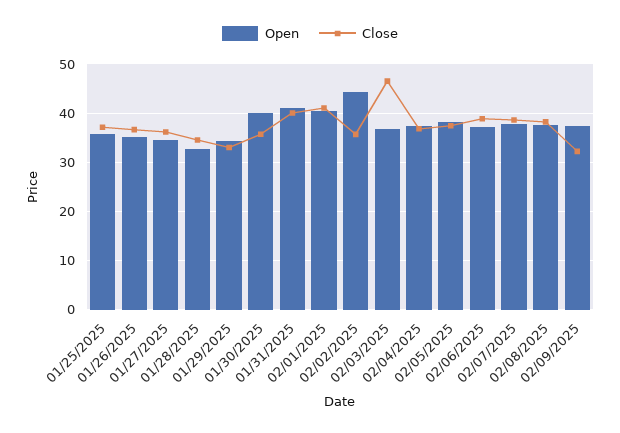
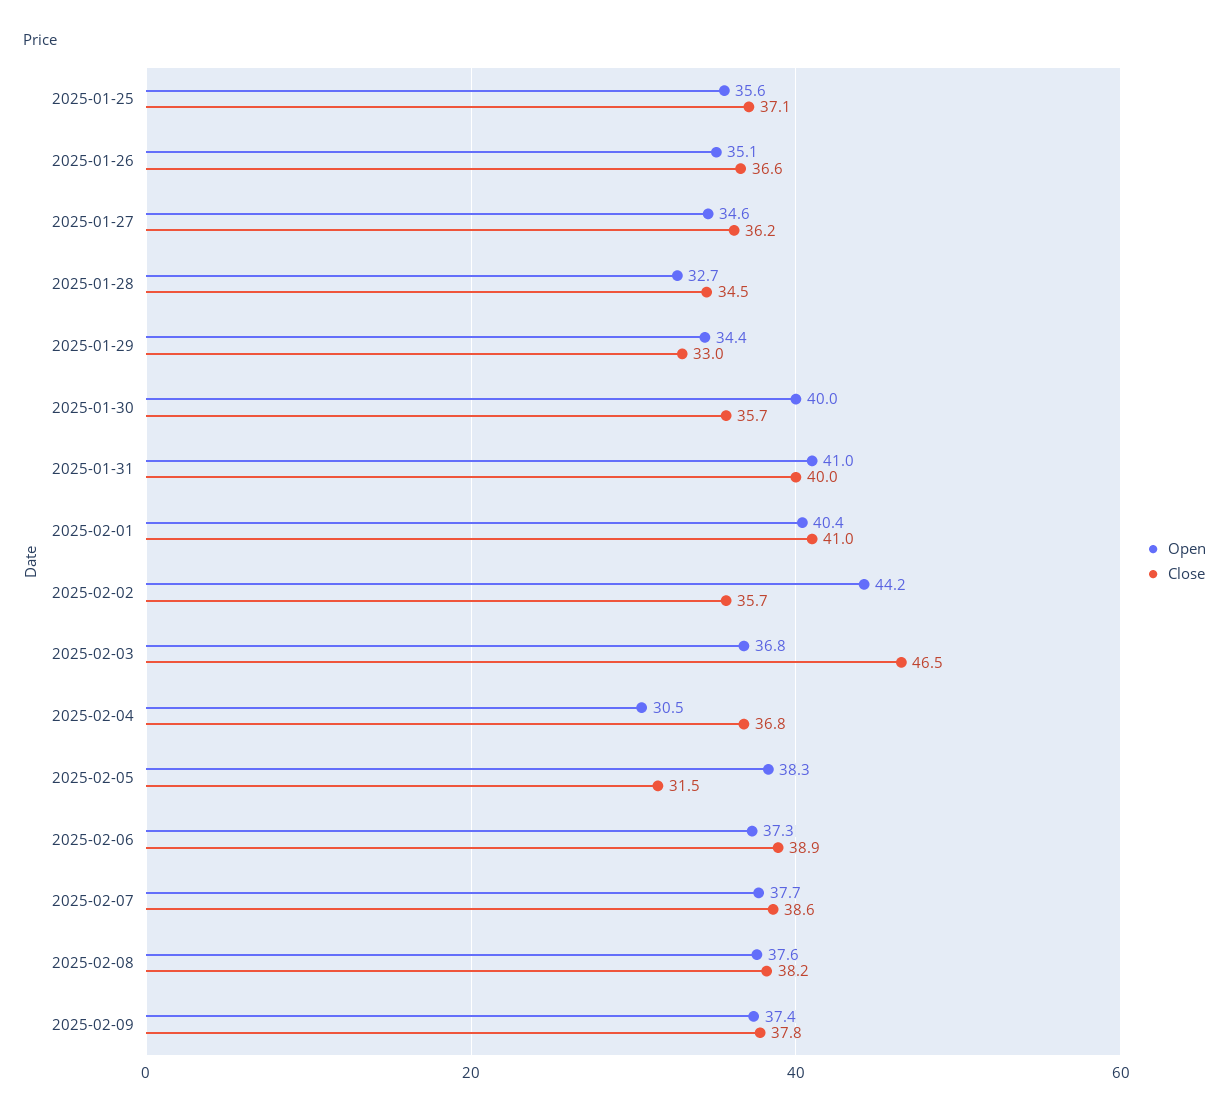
Open, 02/04/2025: 38 -> 30.5
Close, 02/05/2025: 38 -> 31.5
Close, 02/09/2025: 32 -> 37.8

